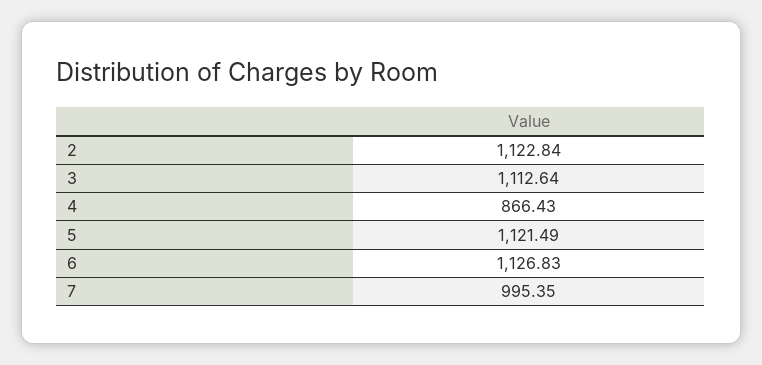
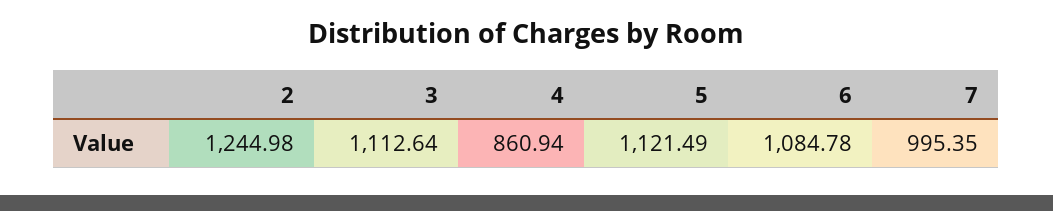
2: 1122.84 -> 1244.98
4: 866.43 -> 860.94
6: 1126.83 -> 1084.78

